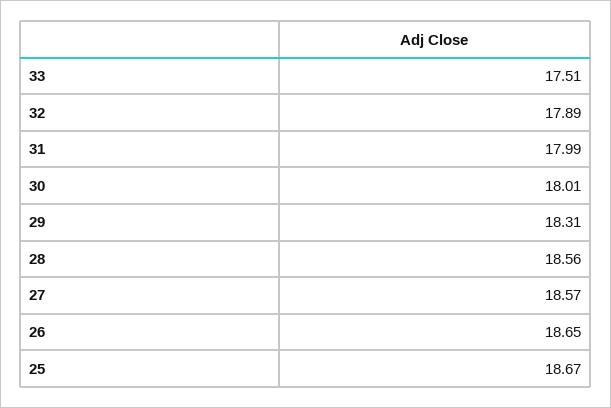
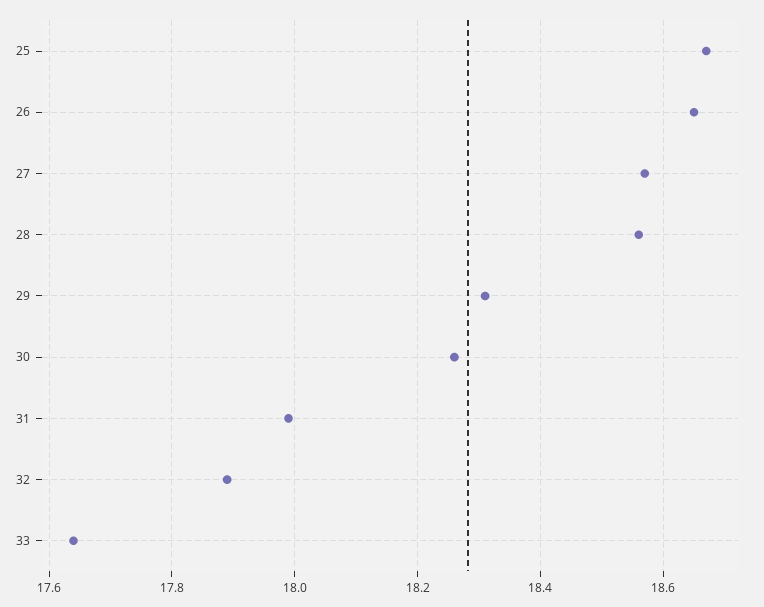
33: 17.51 -> 17.65
30: 18.01 -> 18.25

